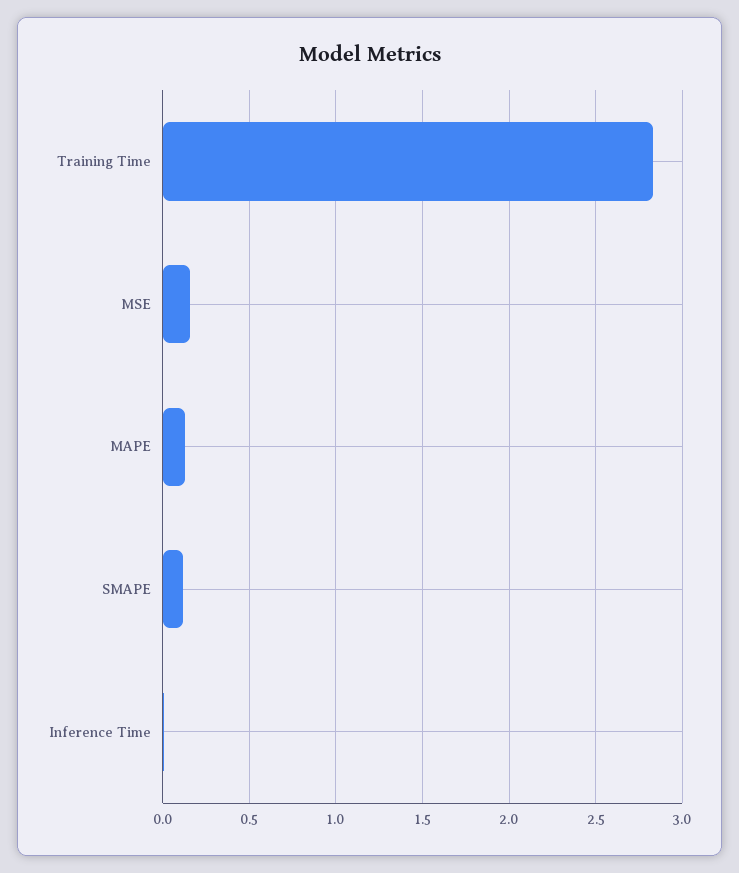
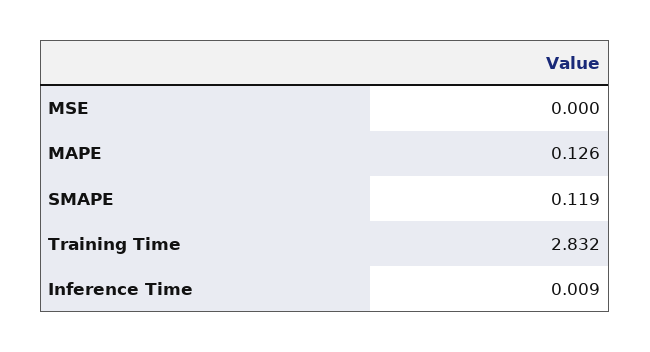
MSE: 0.15 -> 0

